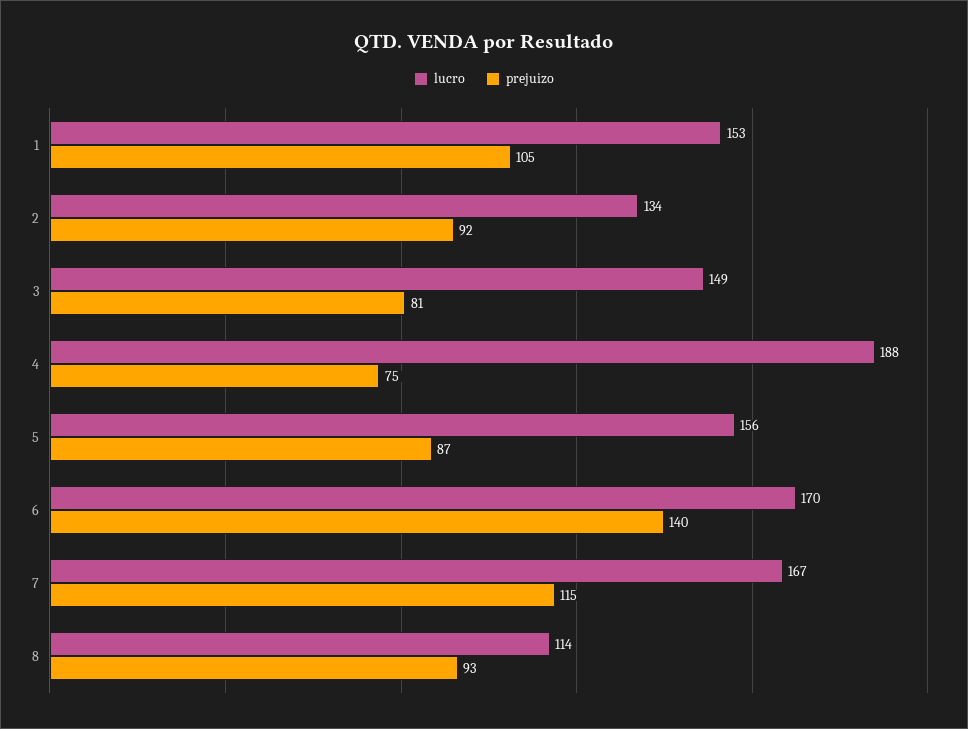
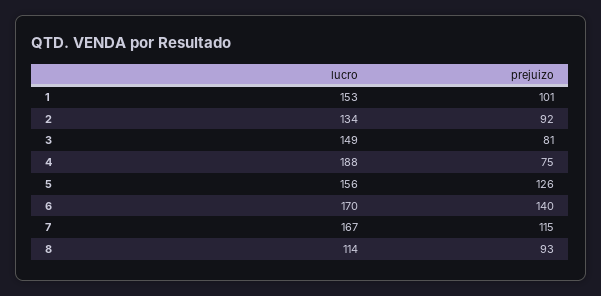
prejuizo, 1: 105 -> 101
prejuizo, 5: 87 -> 126

